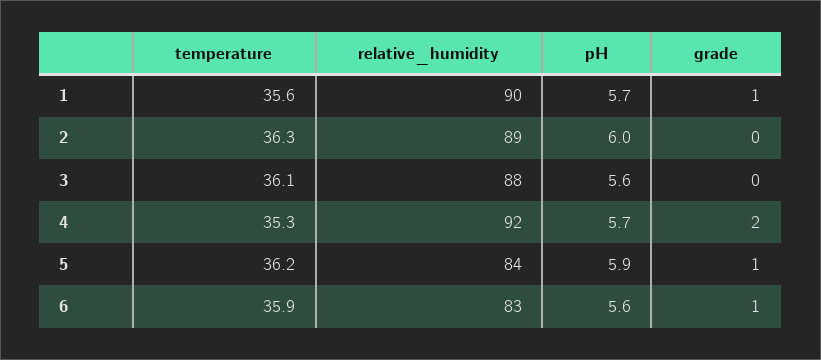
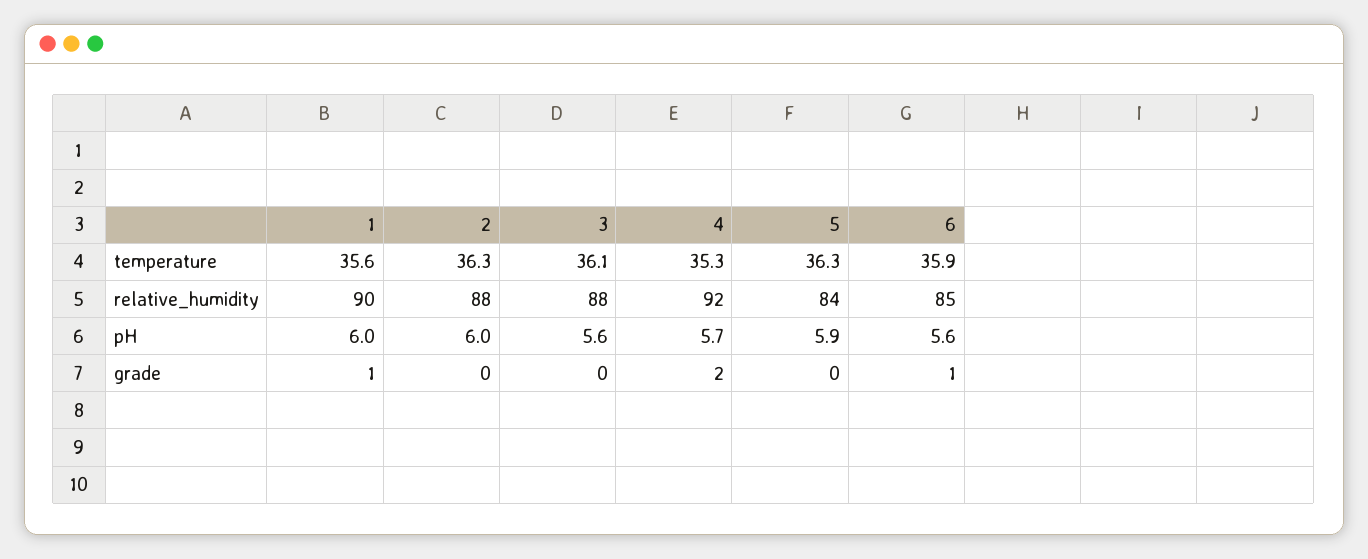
pH, 1: 5.7 -> 6
relative_humidity, 2: 89 -> 88
temperature, 5: 36.2 -> 36.3
grade, 5: 1 -> 0
relative_humidity, 6: 83 -> 85

